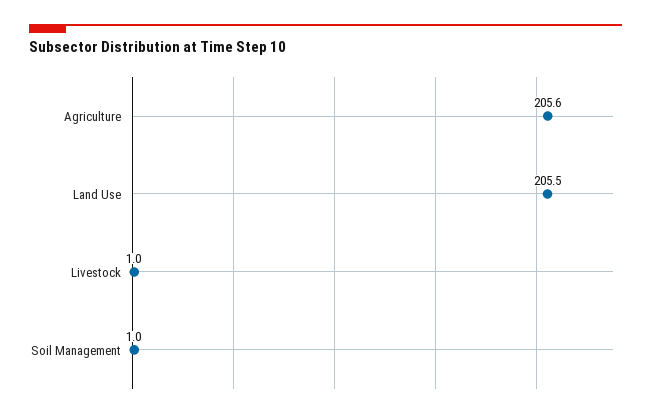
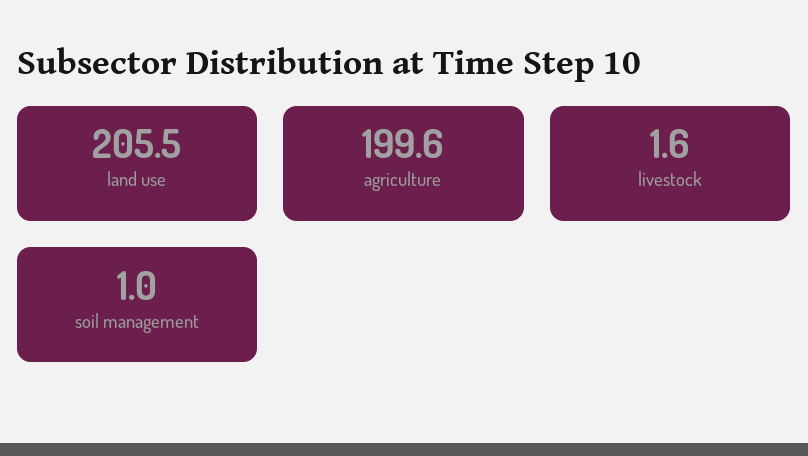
Agriculture: 205.6 -> 199.6
Livestock: 1 -> 1.6

